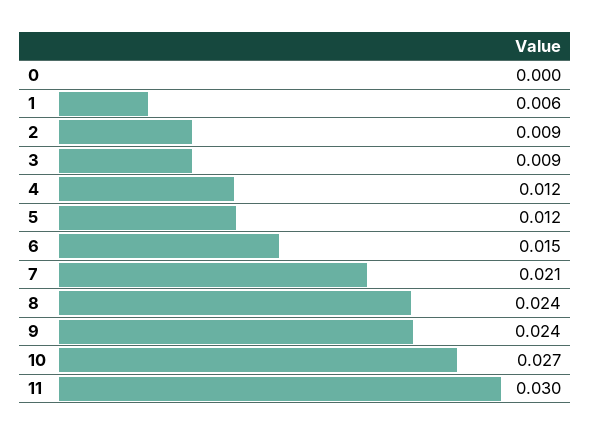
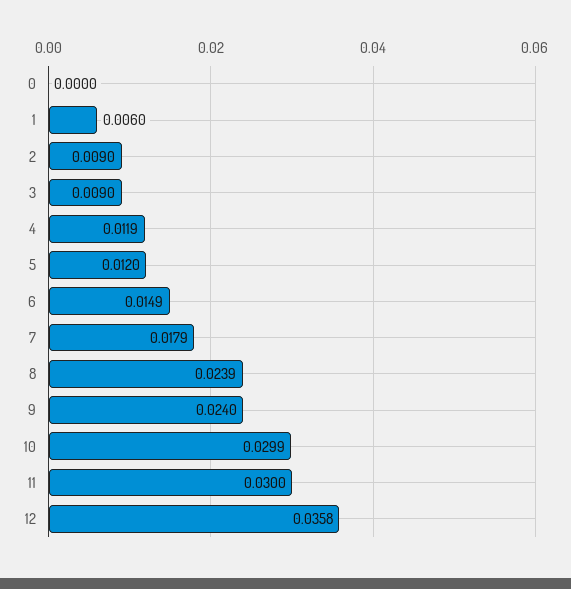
7: 0.021 -> 0.0179
10: 0.027 -> 0.0299
12: none -> 0.0358

